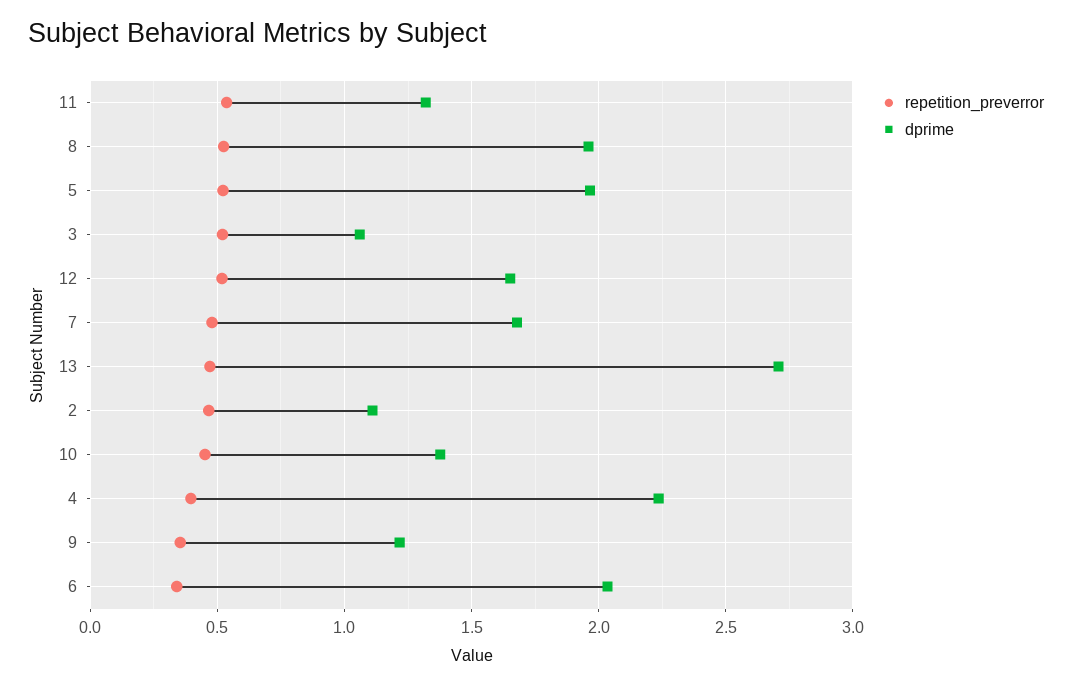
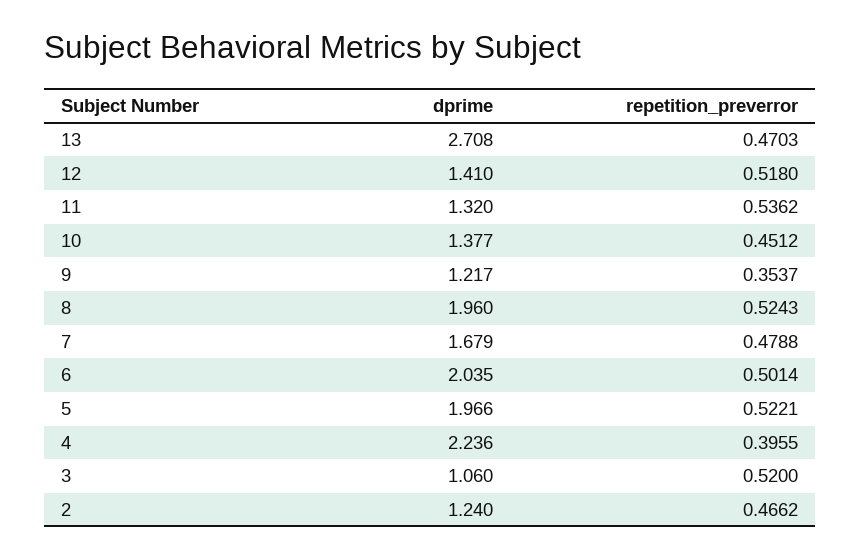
dprime, 12: 1.65 -> 1.41
dprime, 2: 1.1 -> 1.24
repetition_preverror, 6: 0.35 -> 0.5014

